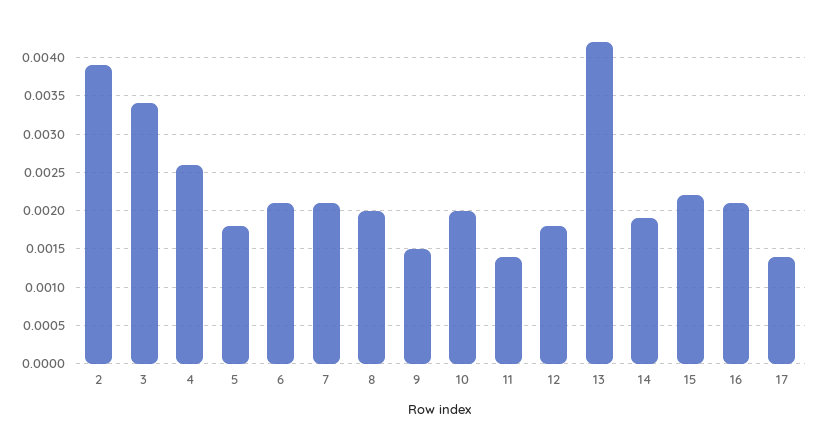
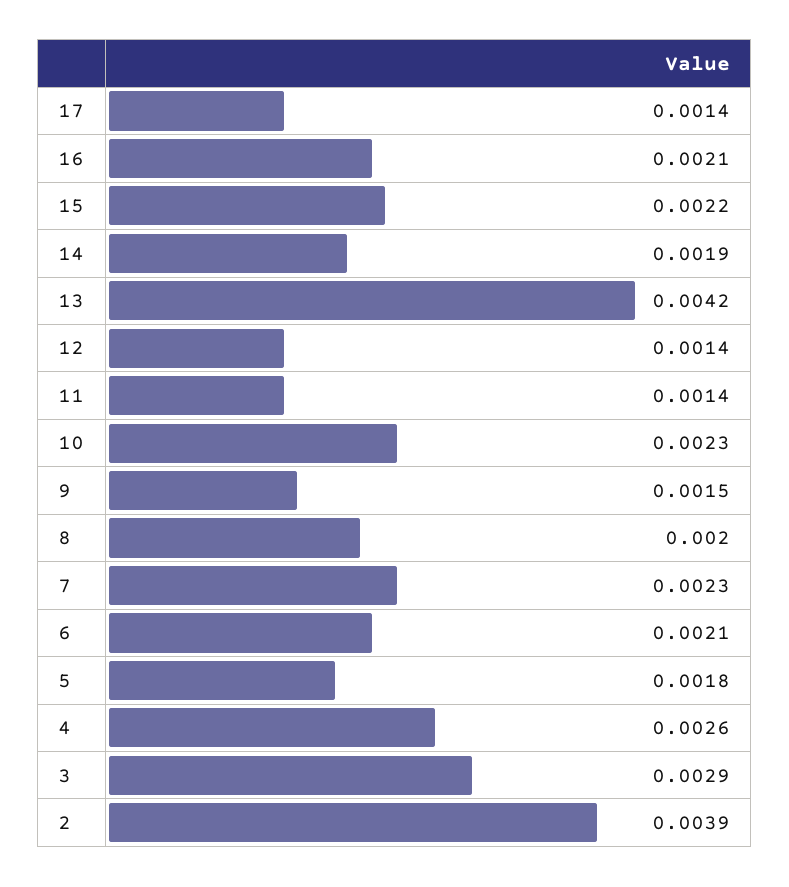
3: 0.0034 -> 0.0029
7: 0.0021 -> 0.0023
10: 0.002 -> 0.0023
12: 0.0018 -> 0.0014

